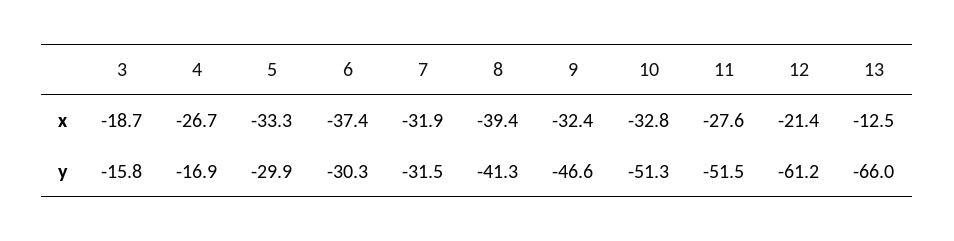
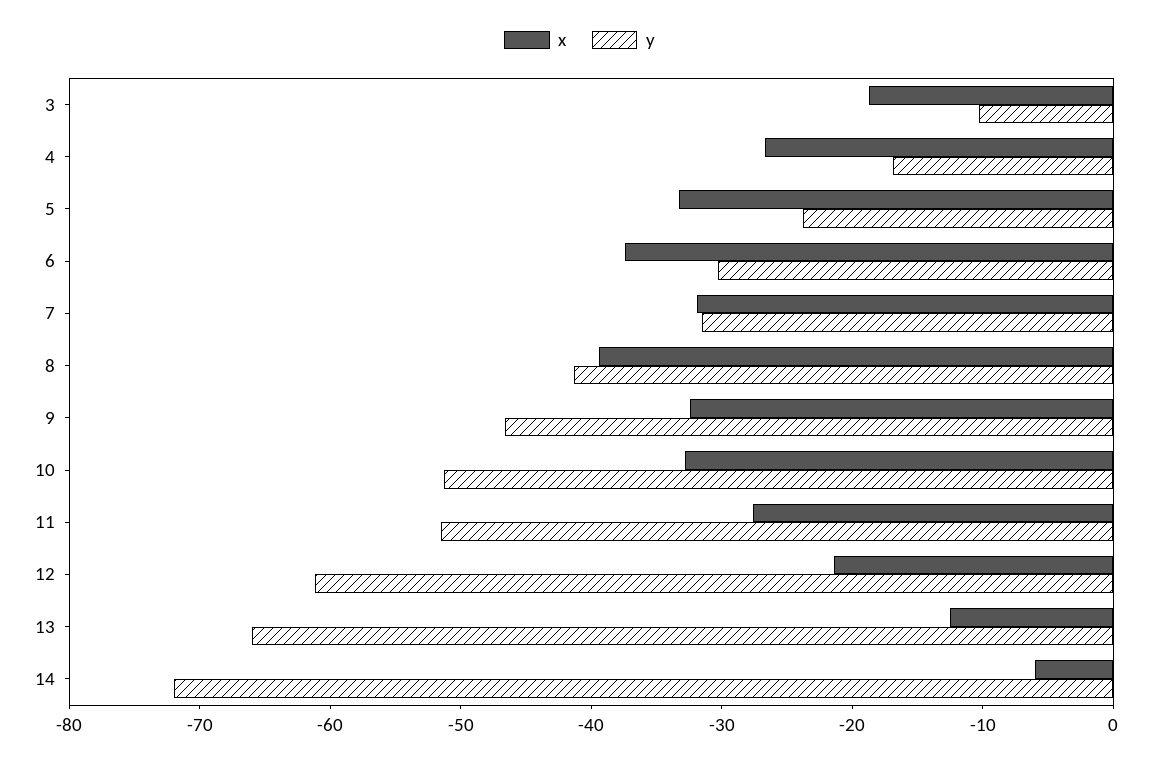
y, 3: -15.8 -> -10
y, 5: -29.9 -> -24
x, 14: none -> -6
y, 14: none -> -72

